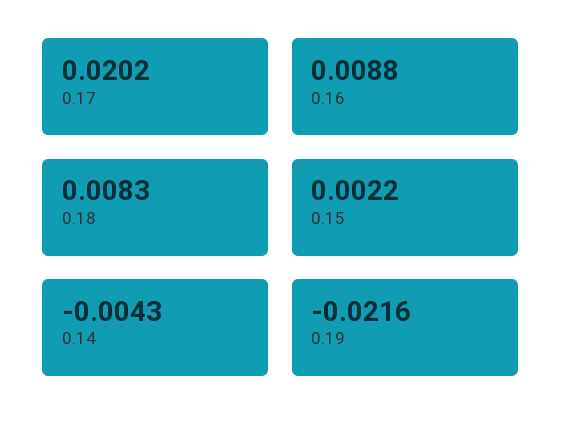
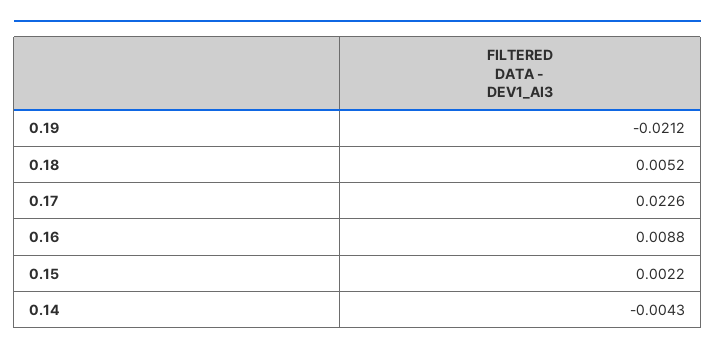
0.17: 0.0202 -> 0.0226
0.18: 0.0083 -> 0.0052
0.19: -0.0216 -> -0.0212

